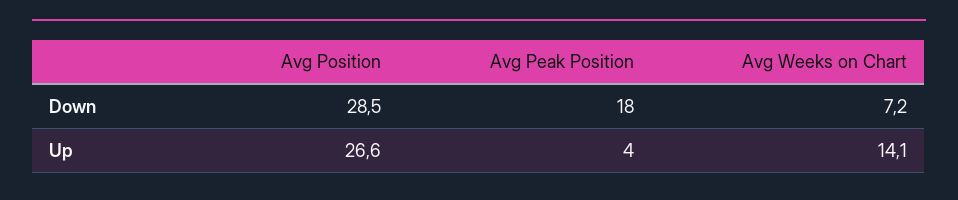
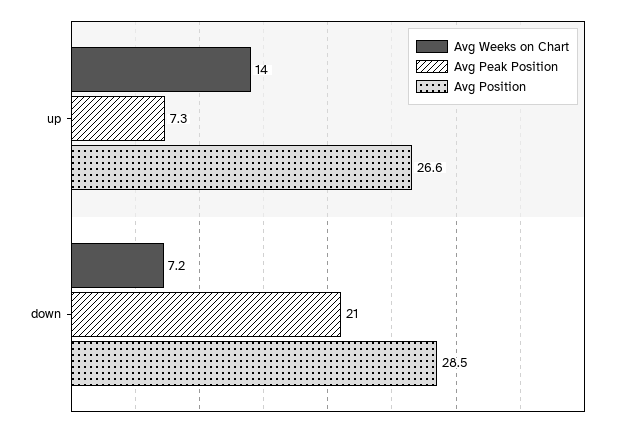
Avg Peak Position, Down: 18 -> 21
Avg Peak Position, Up: 4 -> 7.3
Avg Weeks on Chart, Up: 14.1 -> 14

